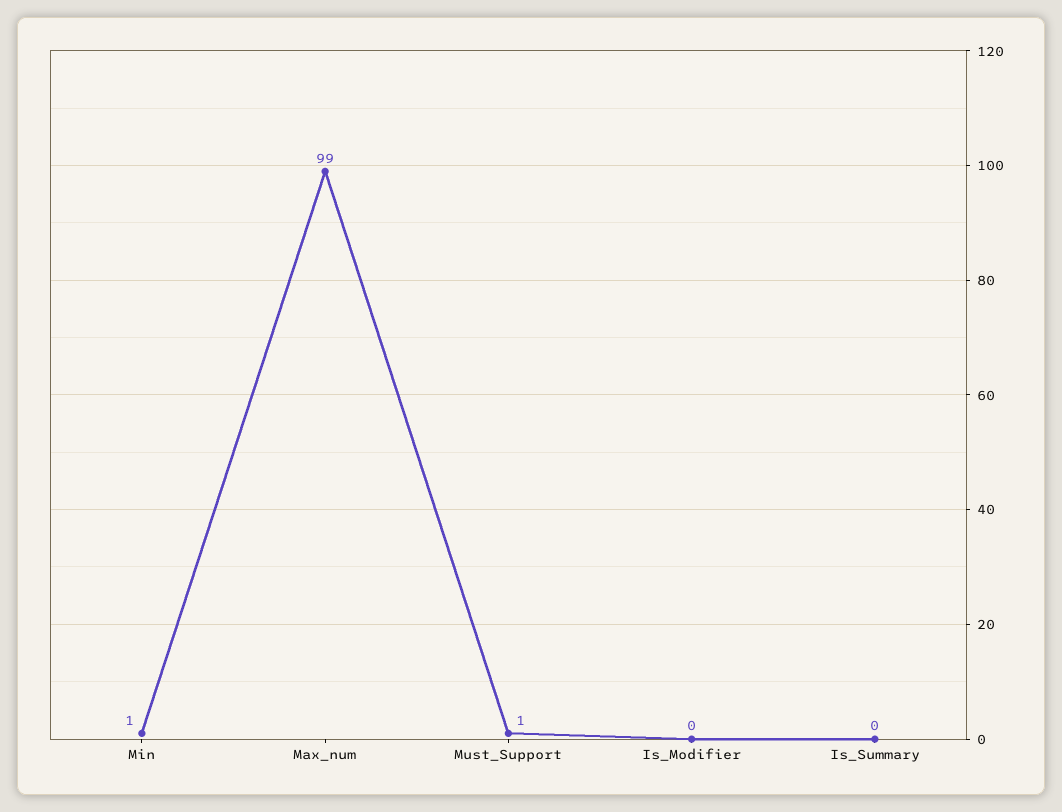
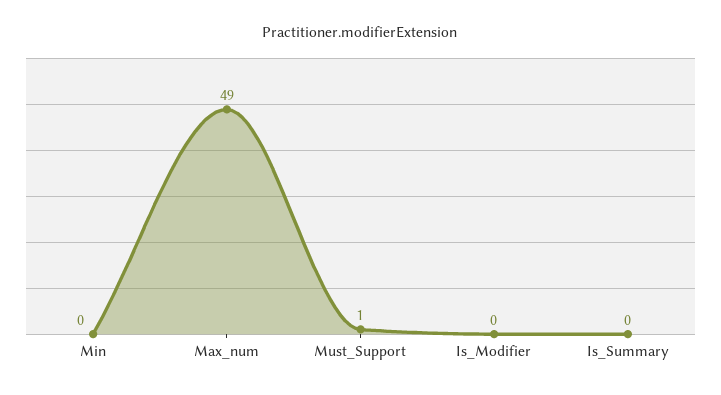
Min: 1 -> 0
Max_num: 99 -> 49

